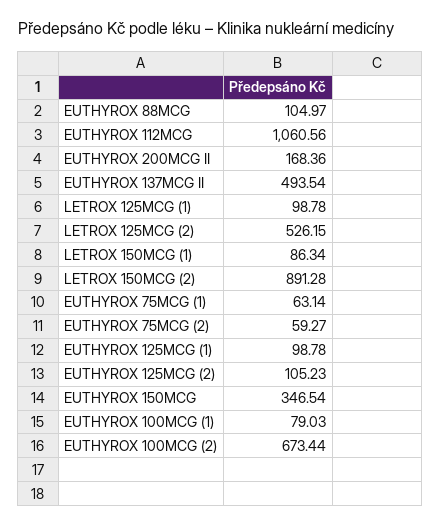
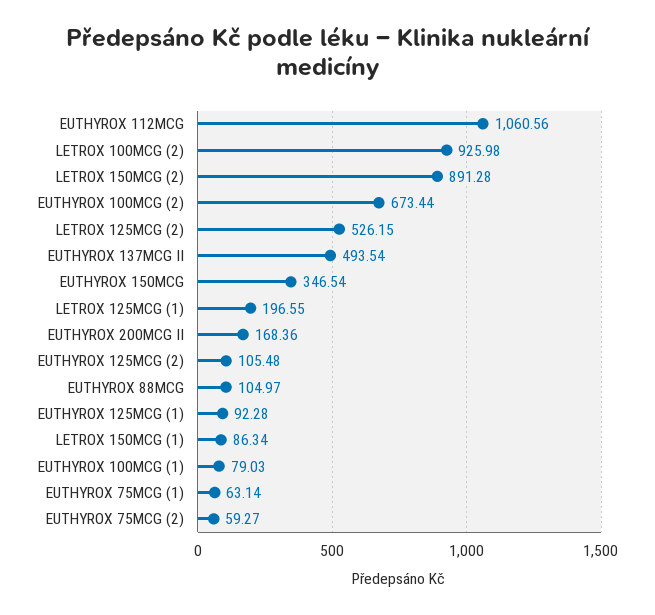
LETROX 125MCG (1): 98.78 -> 196.55
EUTHYROX 125MCG (1): 98.78 -> 92.28
EUTHYROX 125MCG (2): 105.23 -> 105.48
LETROX 100MCG (2): none -> 925.98

